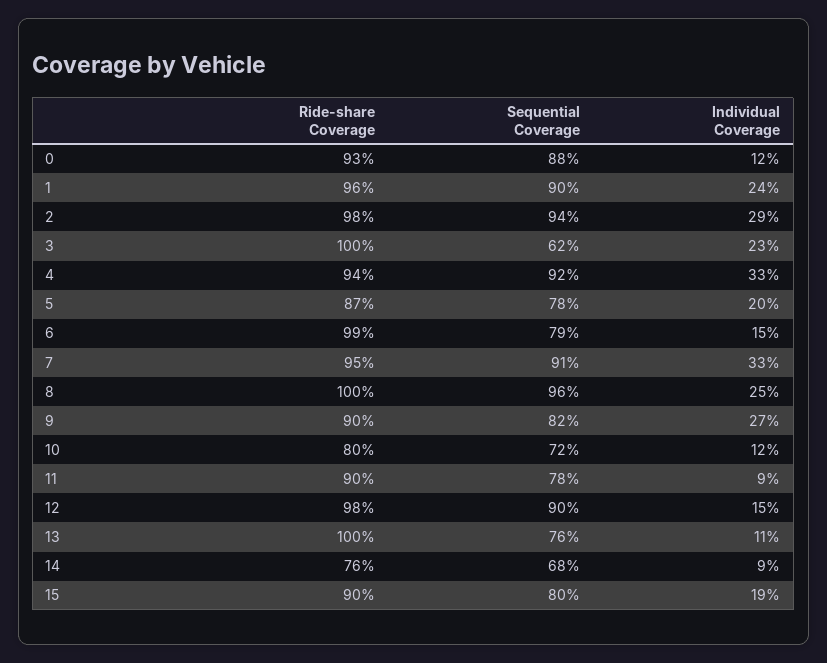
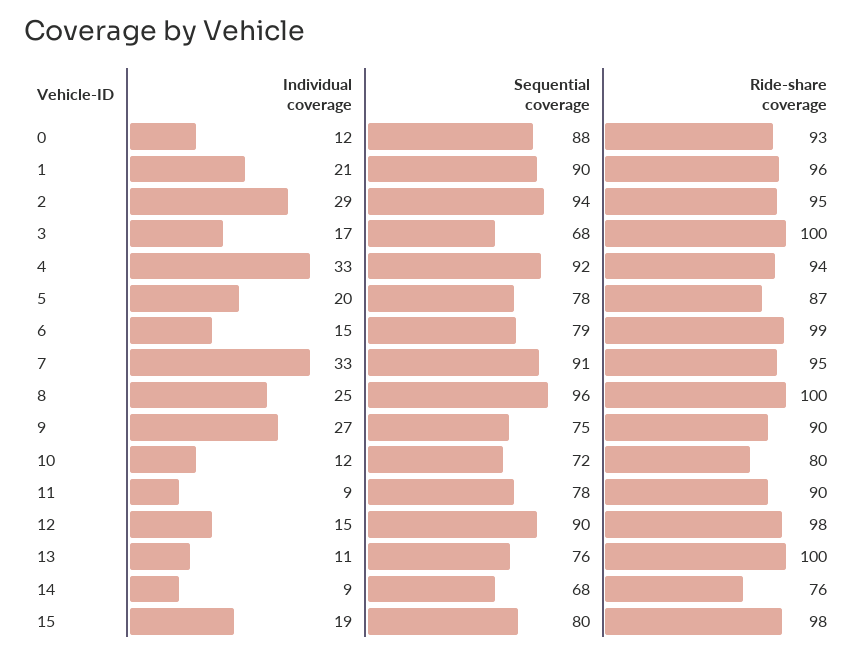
Individual Coverage, 1: 24 -> 21
Ride-share Coverage, 2: 98 -> 95
Sequential Coverage, 3: 62 -> 68
Individual Coverage, 3: 23 -> 17
Sequential Coverage, 9: 82 -> 75
Ride-share Coverage, 15: 90 -> 98

